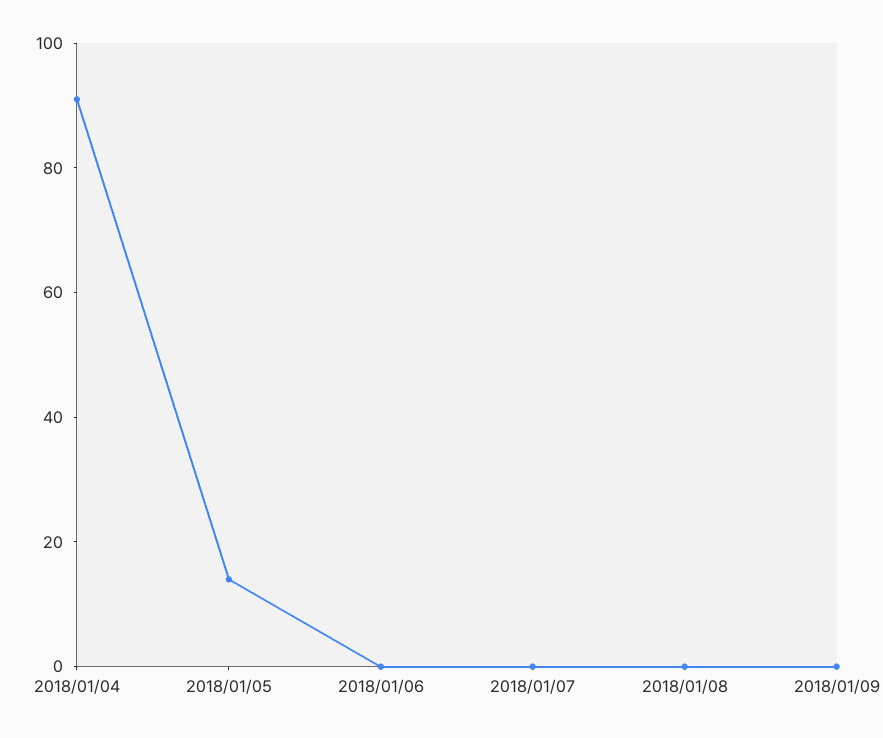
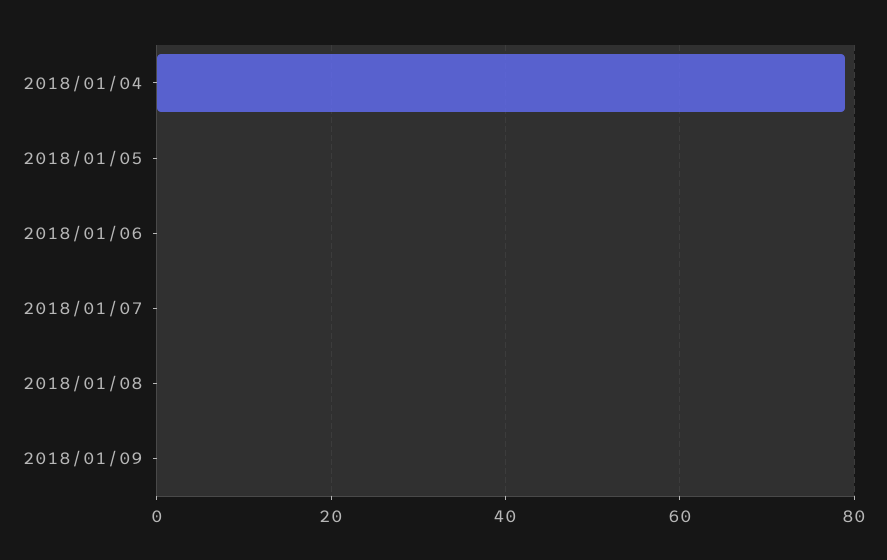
2018/01/04: 90 -> 80
2018/01/05: 15 -> 0

